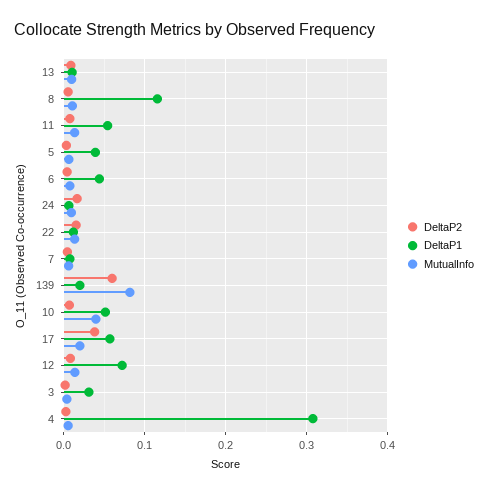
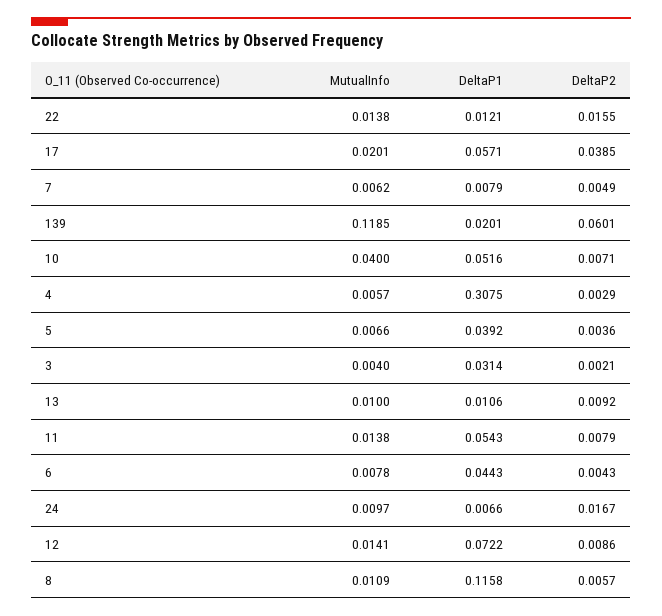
MutualInfo, 139: 0.08 -> 0.1185

